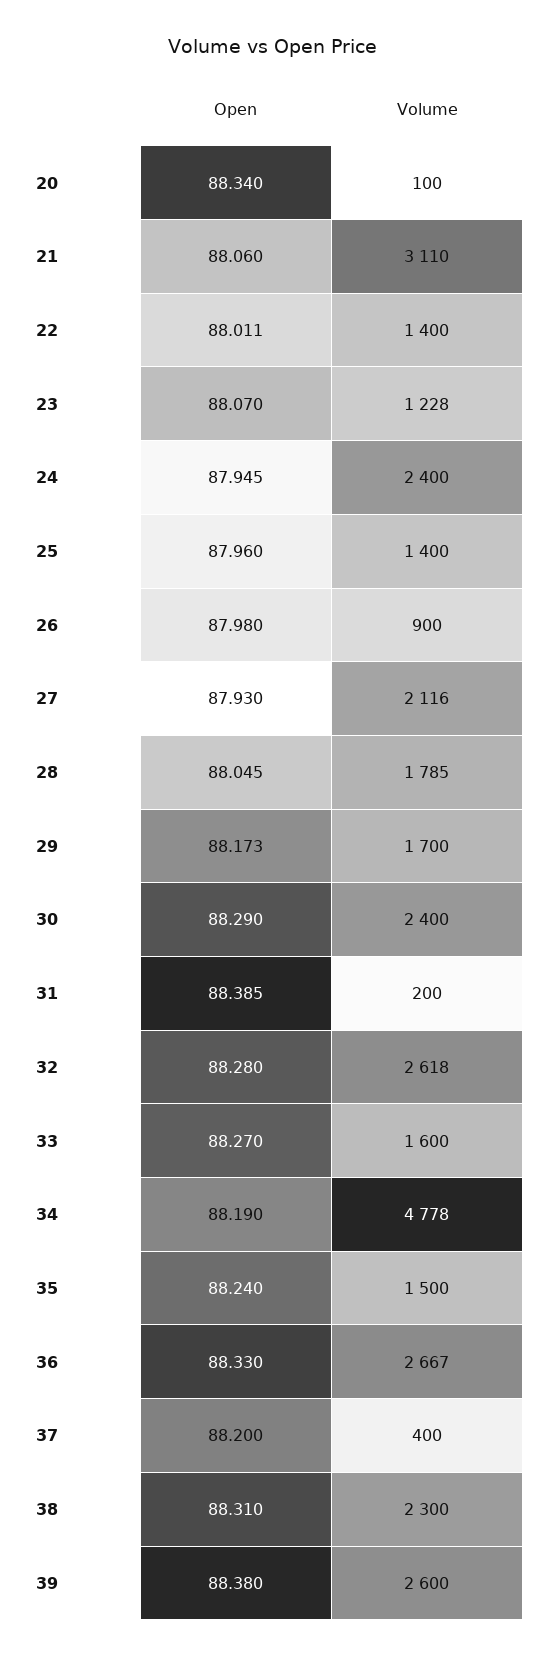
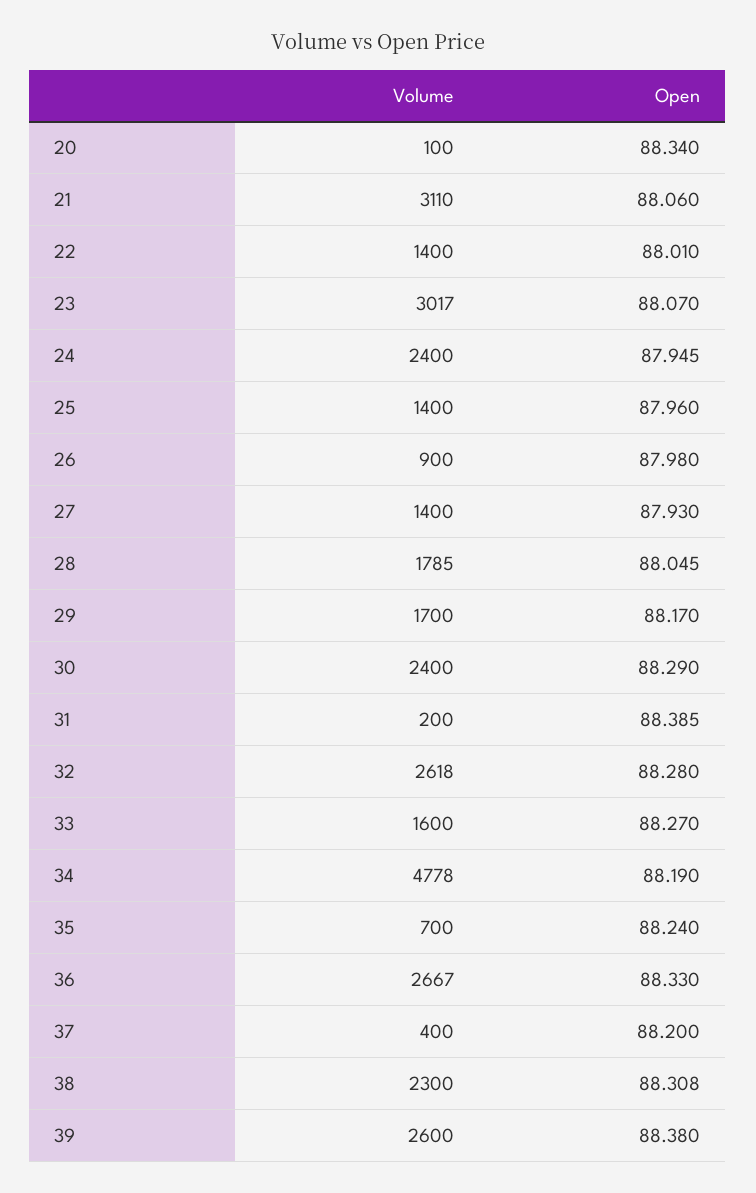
Open, 22: 88.011 -> 88.01
Volume, 23: 1228 -> 3017
Volume, 27: 2116 -> 1400
Open, 29: 88.173 -> 88.17
Volume, 35: 1500 -> 700
Open, 38: 88.31 -> 88.308

